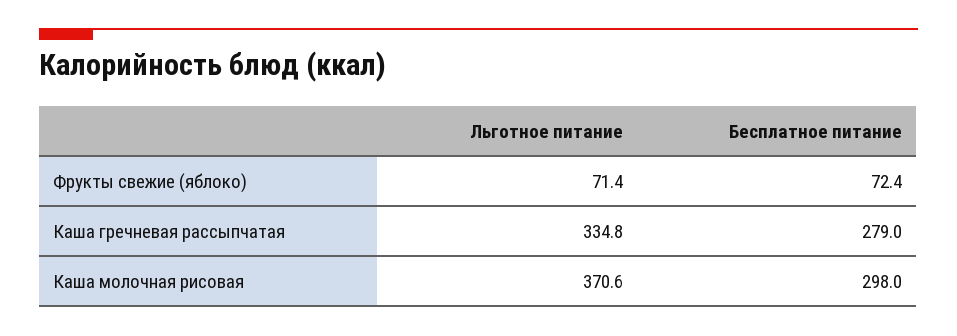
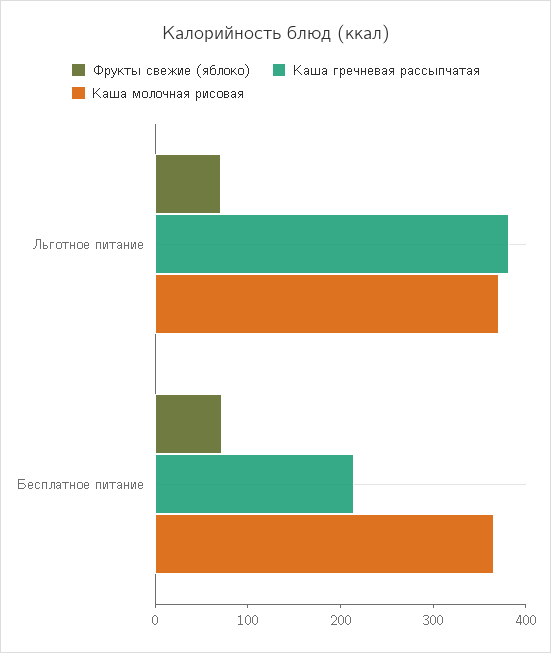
Каша гречневая рассыпчатая, Льготное питание: 334.8 -> 380
Каша гречневая рассыпчатая, Бесплатное питание: 279 -> 220
Каша молочная рисовая, Бесплатное питание: 298 -> 360

